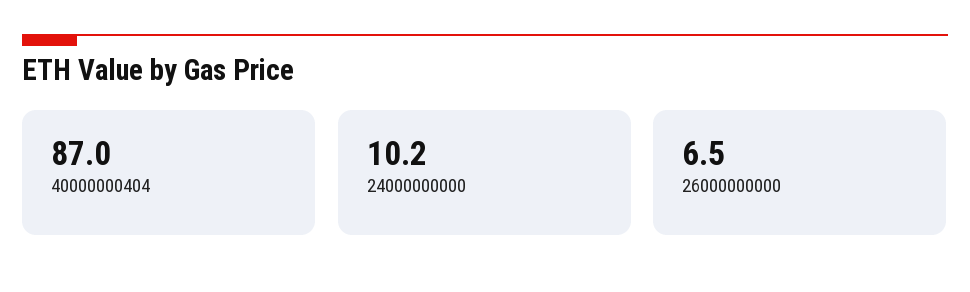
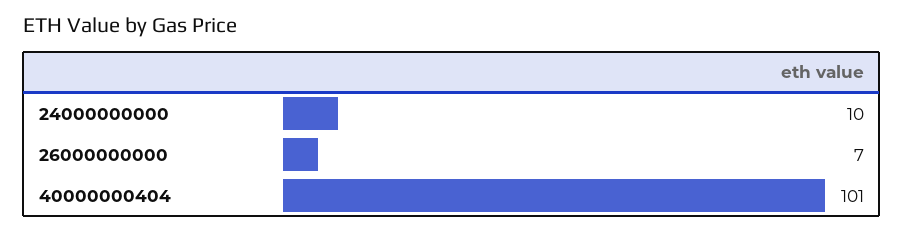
40000000404: 87 -> 101

